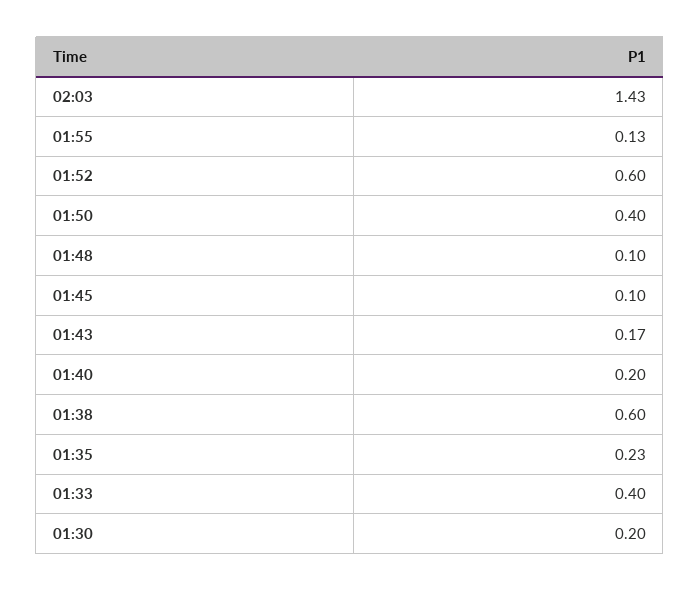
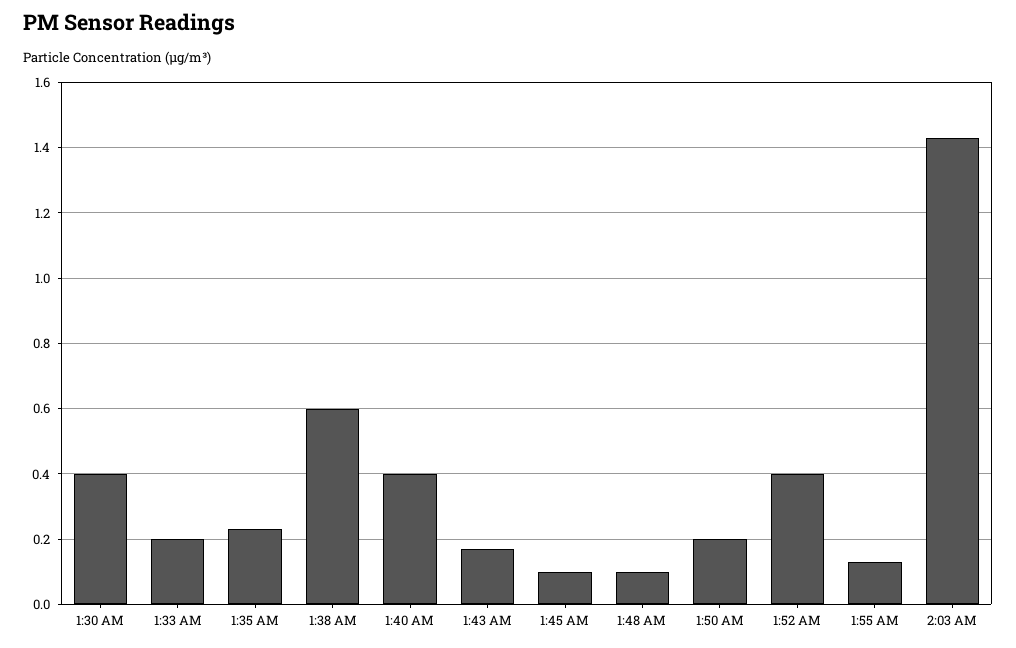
01:52: 0.6 -> 0.4
01:50: 0.4 -> 0.2
01:40: 0.2 -> 0.4
01:33: 0.4 -> 0.2
01:30: 0.2 -> 0.4

